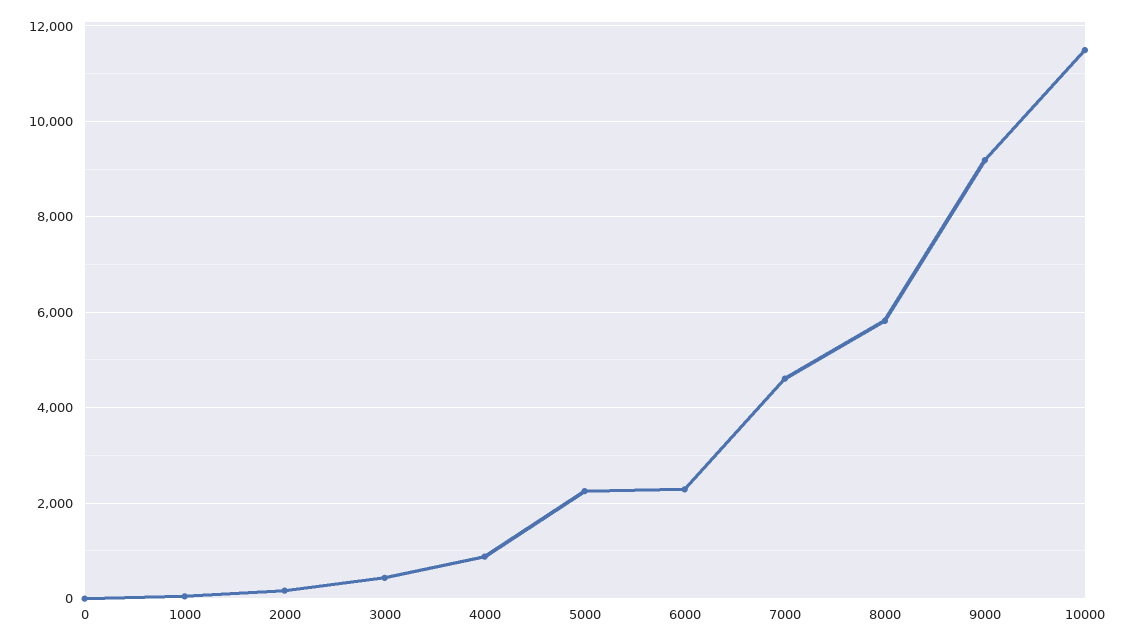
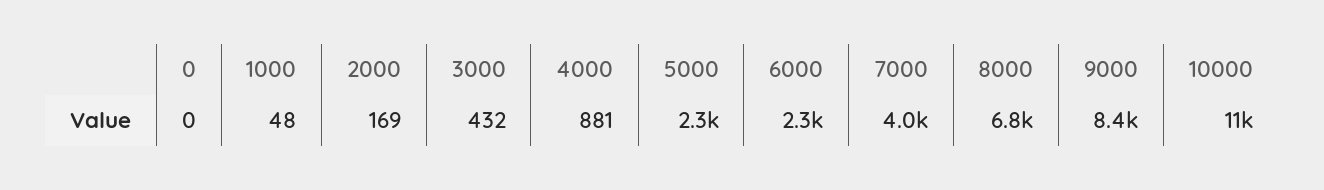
7000: 4600 -> 4000
8000: 5800 -> 6800
9000: 9200 -> 8400

